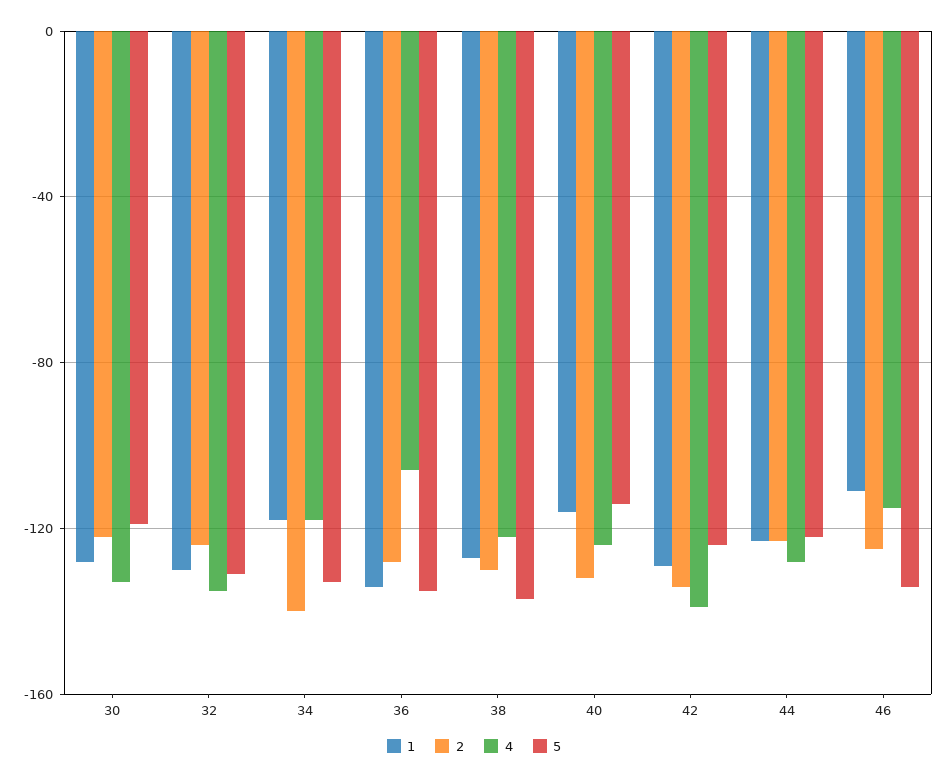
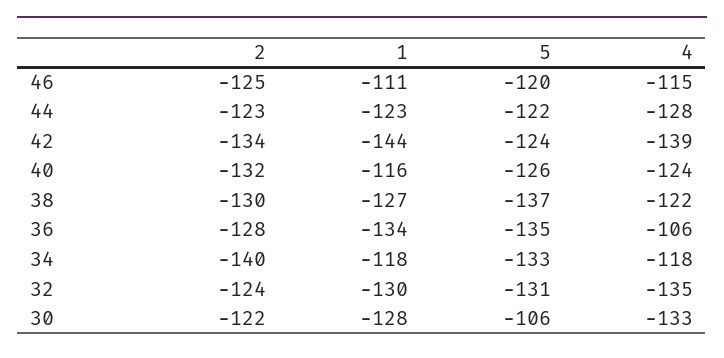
5, 30: -120 -> -106
5, 40: -115 -> -126
1, 42: -130 -> -144
5, 46: -135 -> -120

